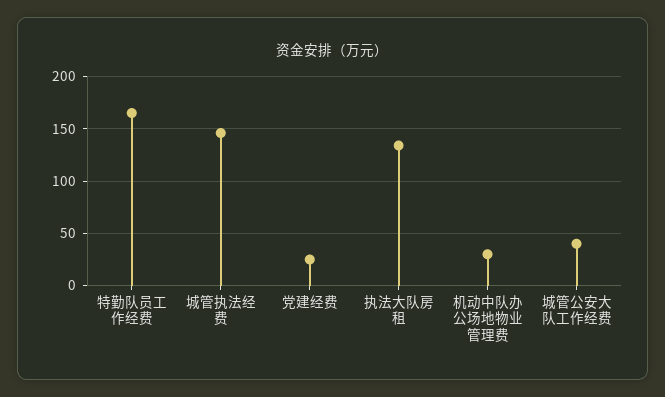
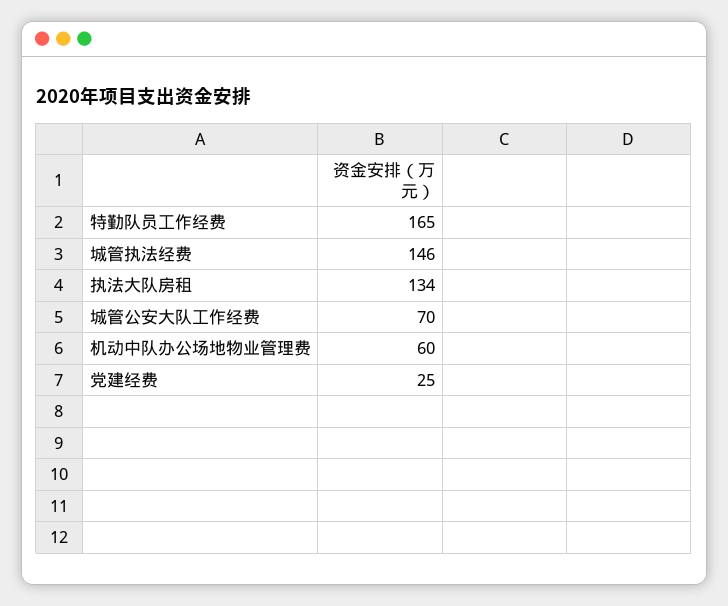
机动中队办公场地物业管理费: 30 -> 60
城管公安大队工作经费: 40 -> 70

